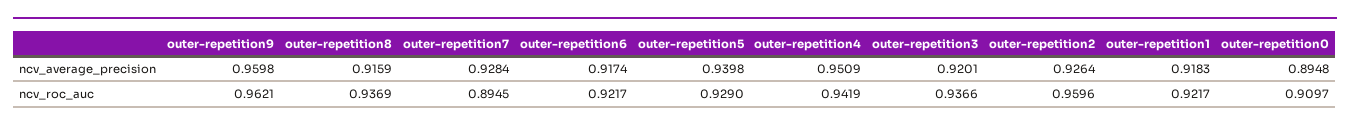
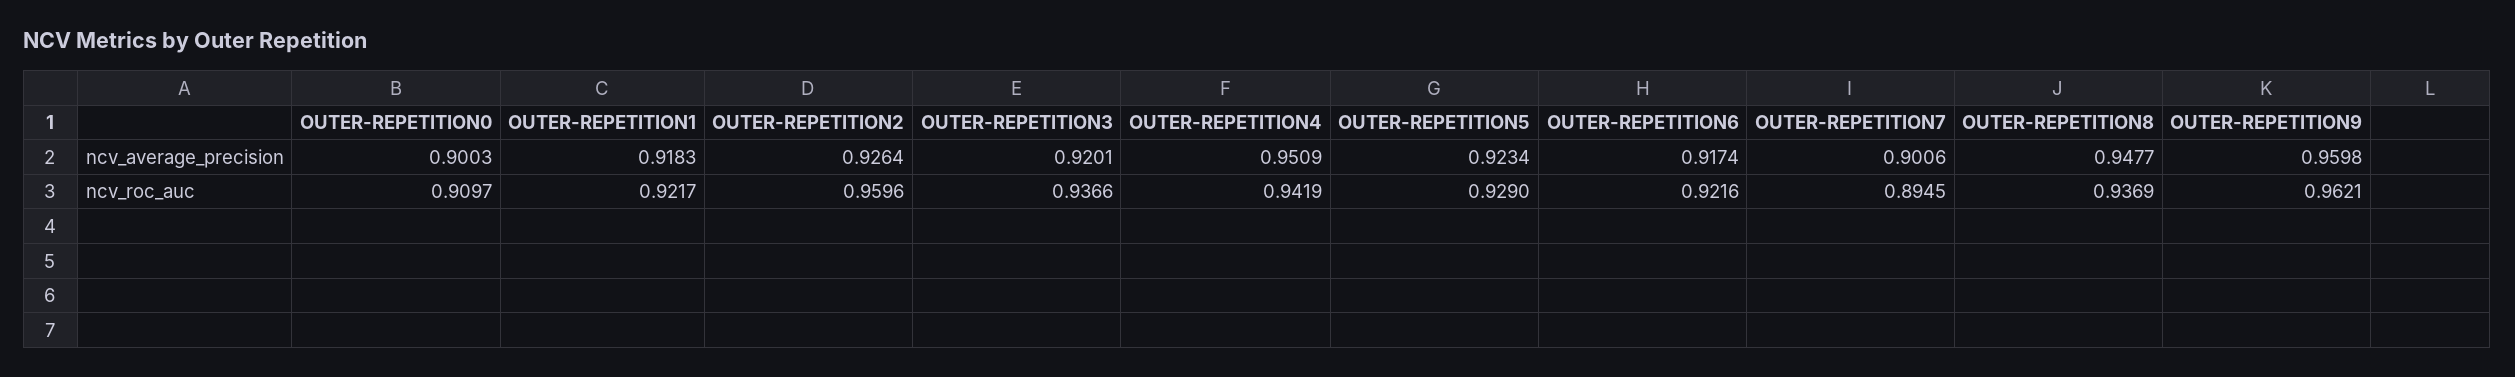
outer-repetition8, ncv_average_precision: 0.9159 -> 0.9477
outer-repetition7, ncv_average_precision: 0.9284 -> 0.9006
outer-repetition5, ncv_average_precision: 0.9398 -> 0.9234
outer-repetition0, ncv_average_precision: 0.8948 -> 0.9003
outer-repetition6, ncv_roc_auc: 0.9217 -> 0.9216

